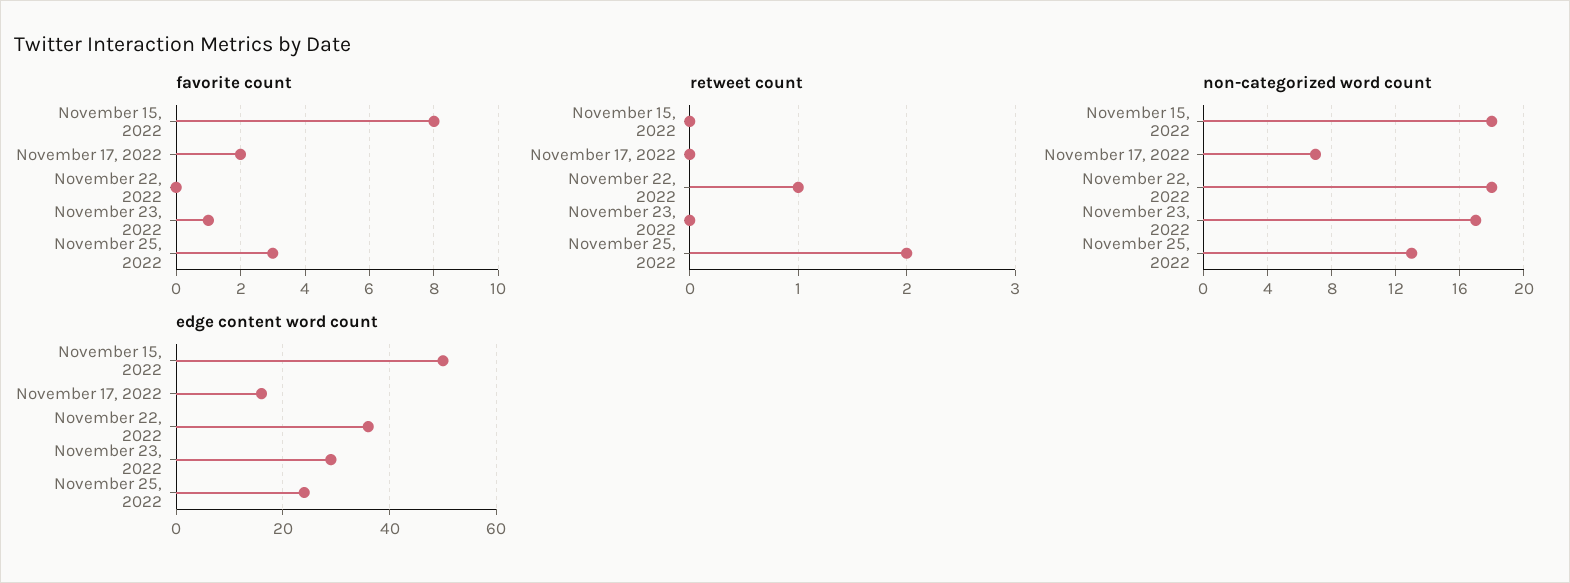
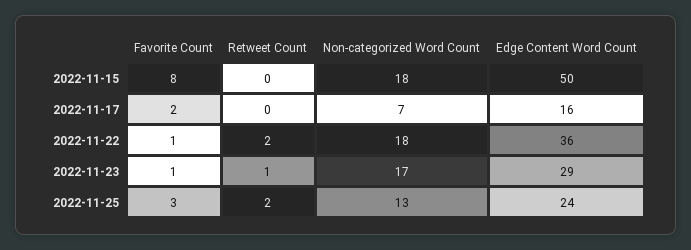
favorite count, November 22, 2022: 0 -> 1
retweet count, November 22, 2022: 1 -> 2
retweet count, November 23, 2022: 0 -> 1

